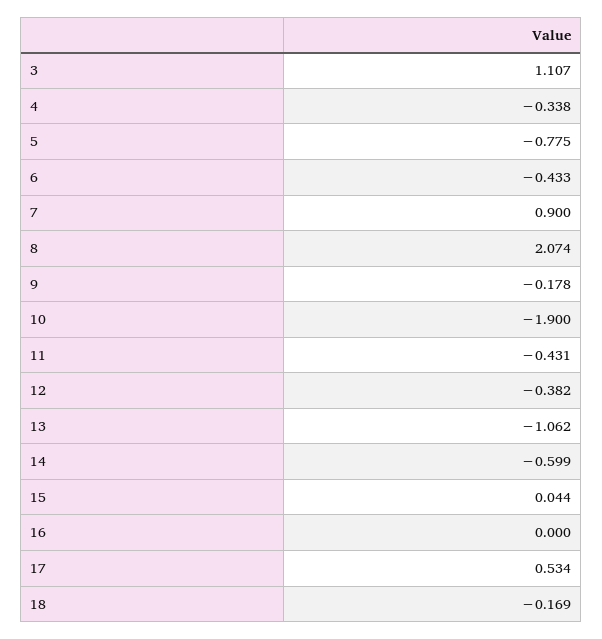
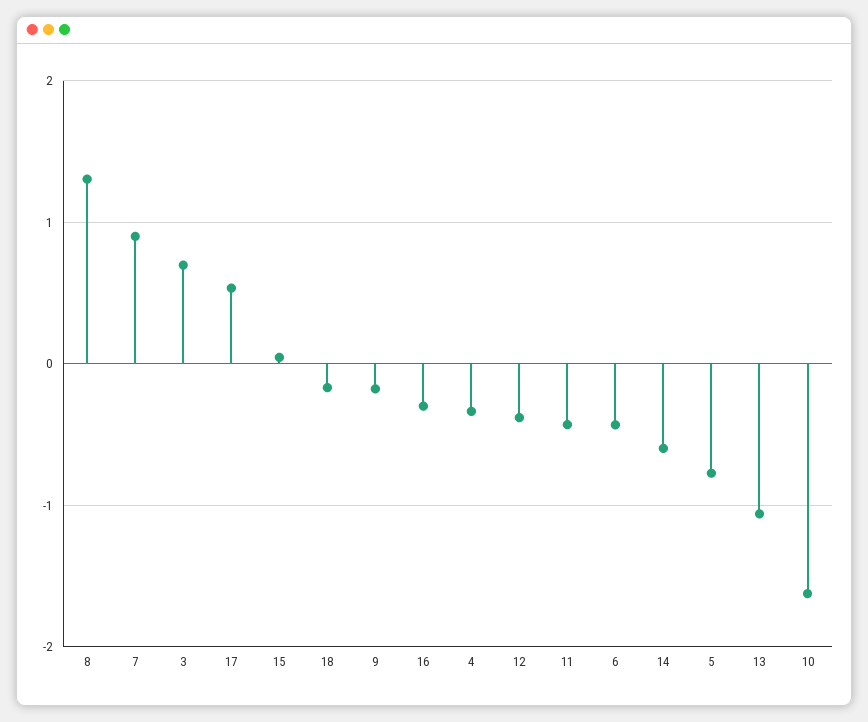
3: 1.107 -> 0.7
8: 2.074 -> 1.3
10: -1.9 -> -1.6
16: 0 -> -0.3

